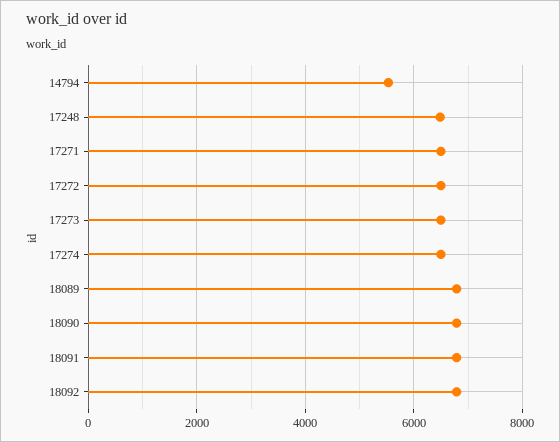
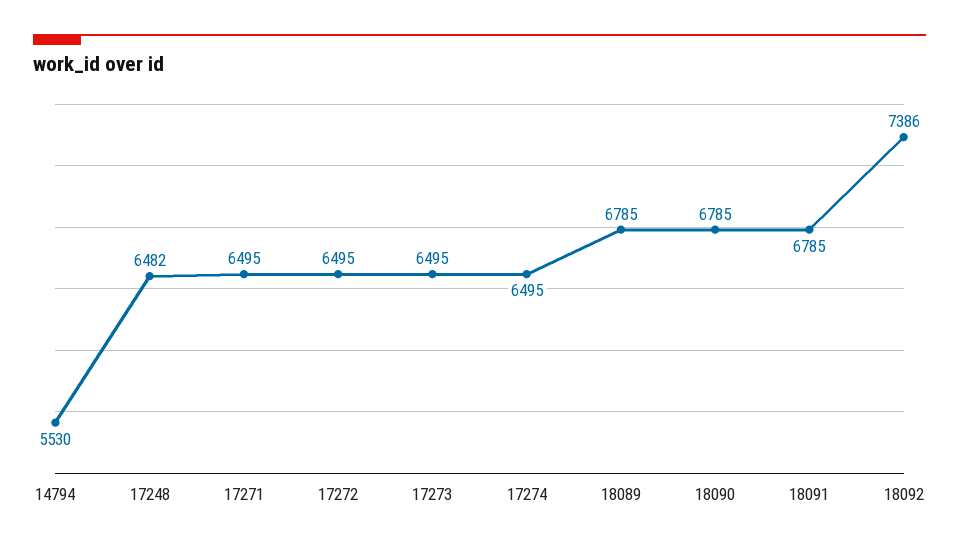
18092: 6800 -> 7386

